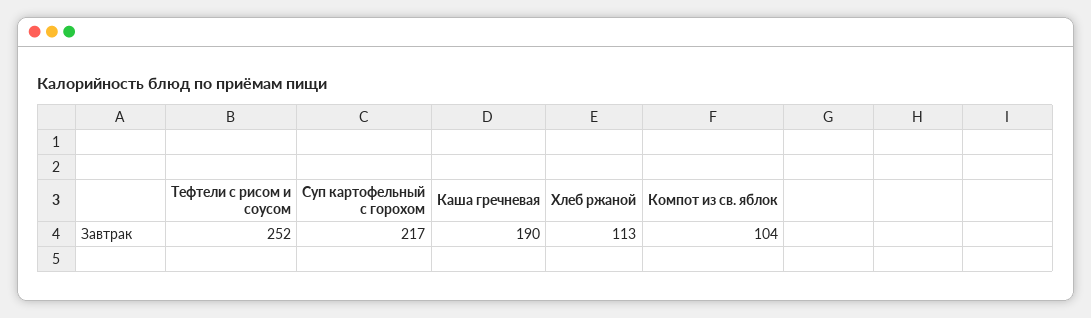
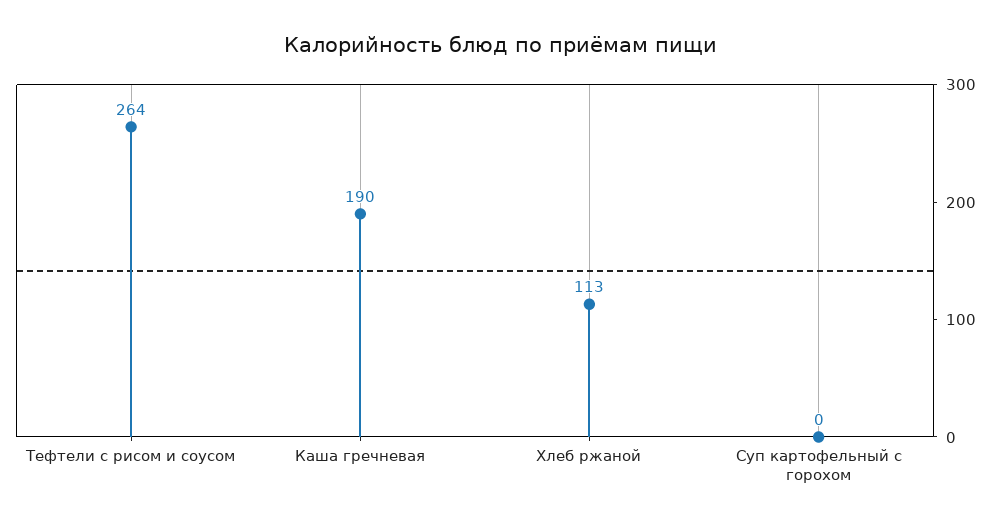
Тефтели с рисом и соусом: 252 -> 264
Суп картофельный с горохом: 217 -> 0
Компот из св. яблок: 104 -> none

